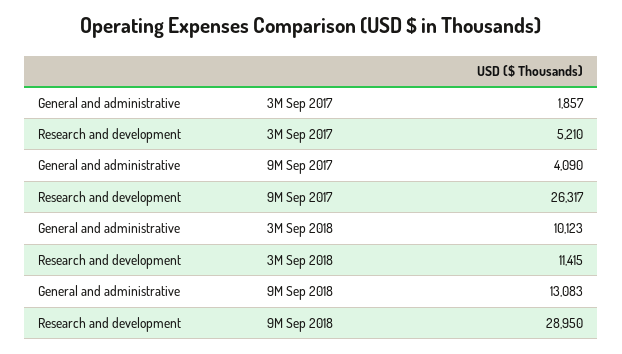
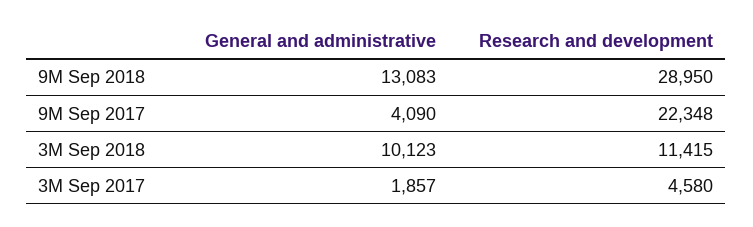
Research and development, 3M Sep 2017: 5210 -> 4580
Research and development, 9M Sep 2017: 26317 -> 22348

